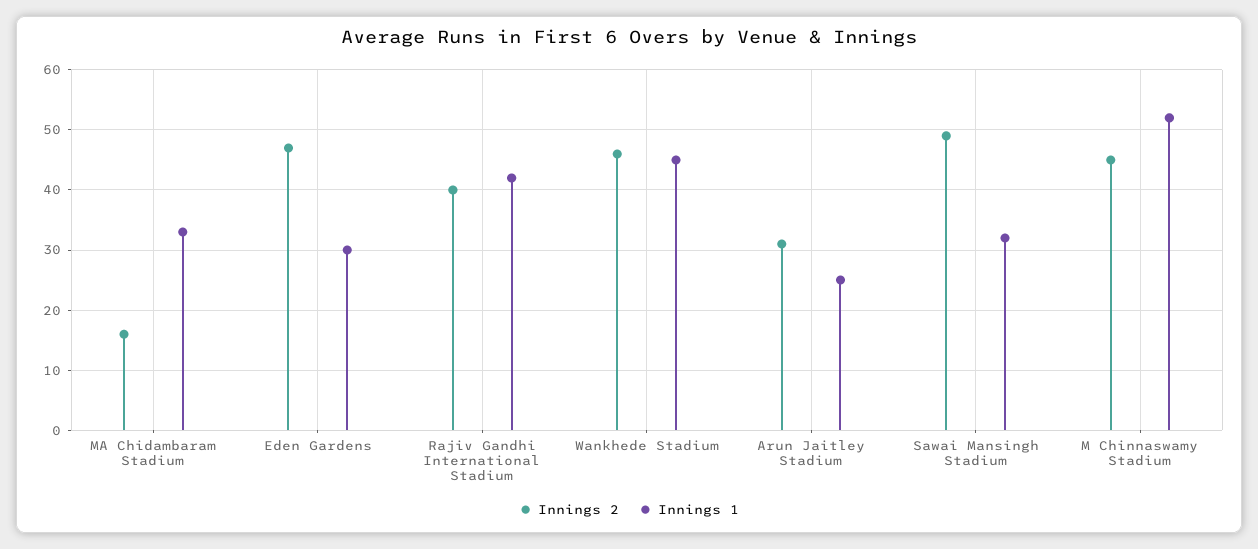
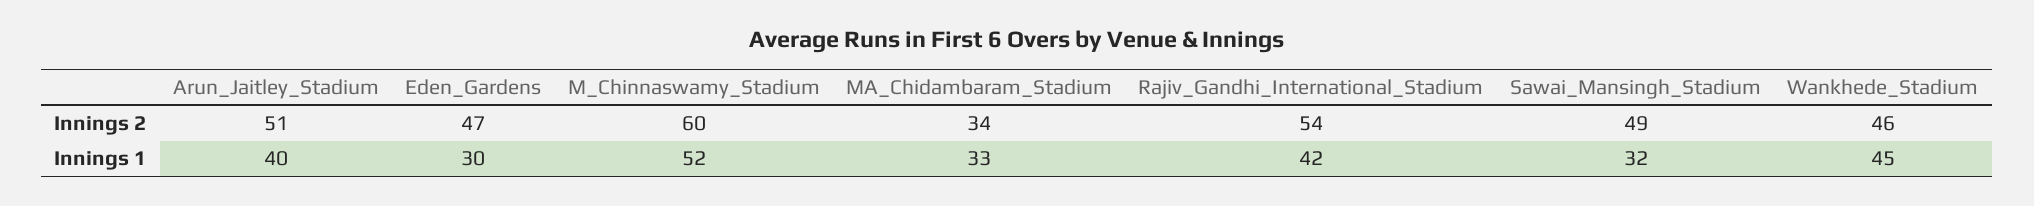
Innings 2, MA Chidambaram Stadium: 16 -> 34
Innings 2, Rajiv Gandhi International Stadium: 40 -> 54
Innings 2, Arun Jaitley Stadium: 31 -> 51
Innings 1, Arun Jaitley Stadium: 25 -> 40
Innings 2, M Chinnaswamy Stadium: 45 -> 60

